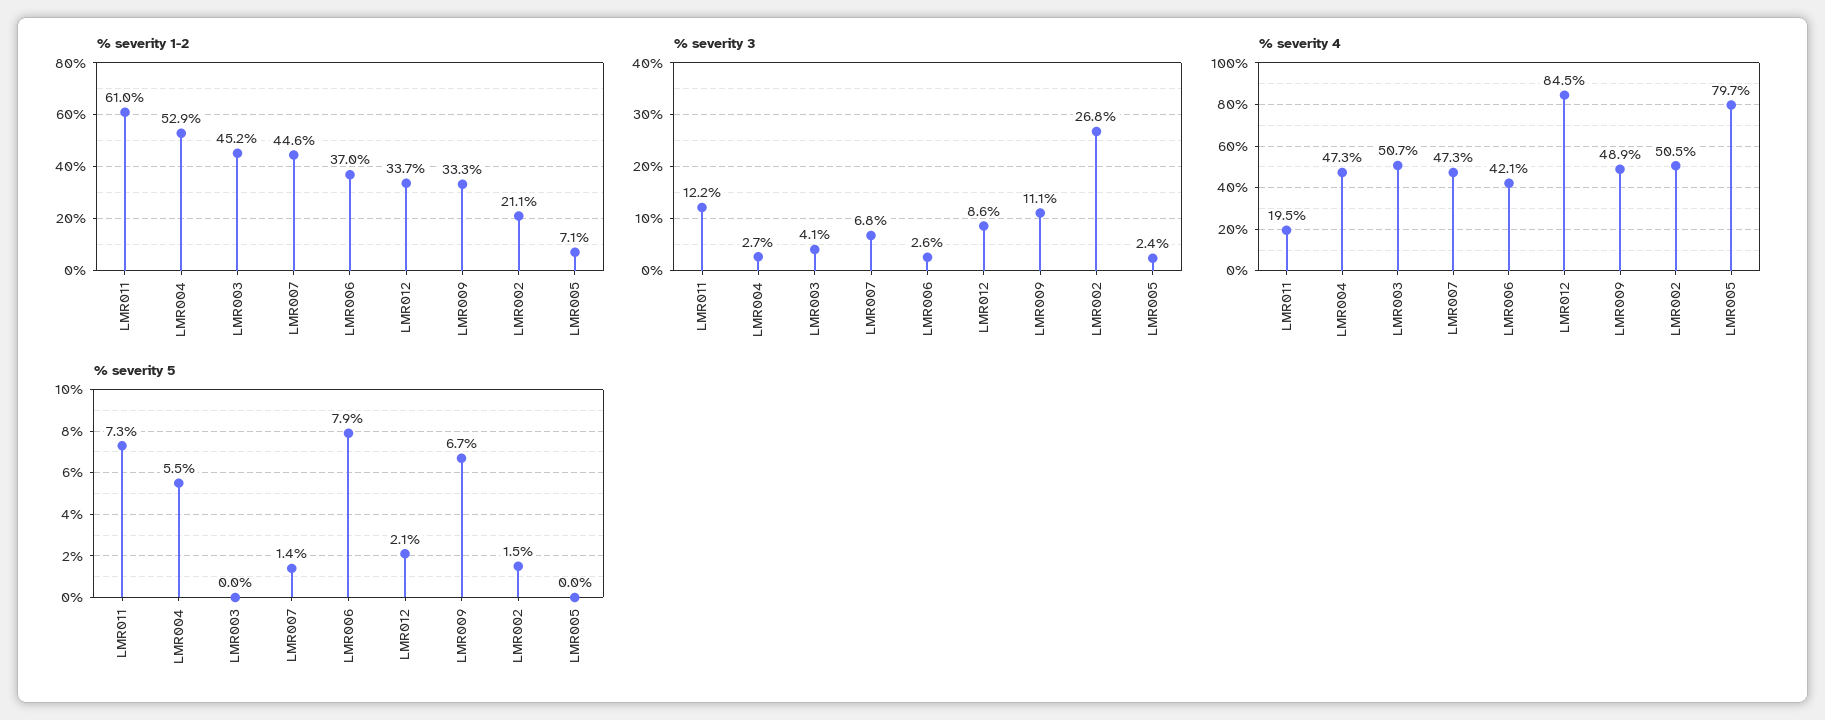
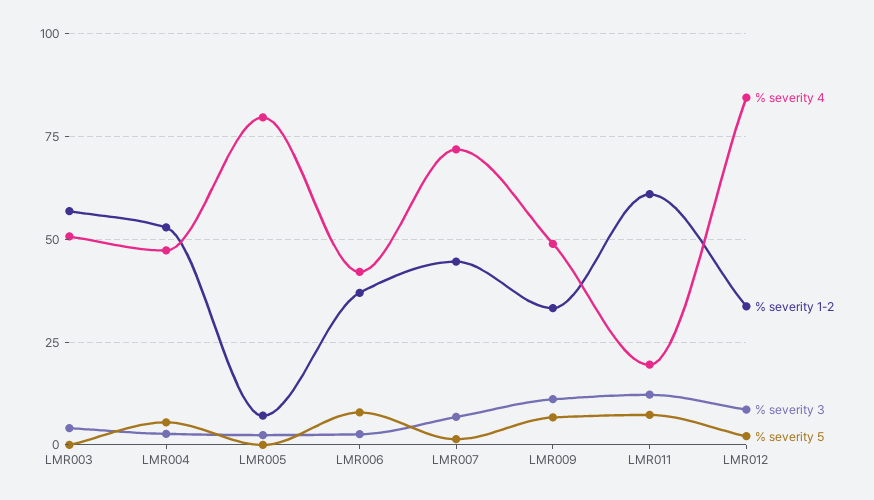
% severity 1-2, LMR003: 45.2 -> 57.5
% severity 1-2, LMR002: 21.1 -> none
% severity 3, LMR002: 26.8 -> none
% severity 4, LMR007: 47.3 -> 72.5
% severity 4, LMR002: 50.5 -> none
% severity 5, LMR002: 1.5 -> none

